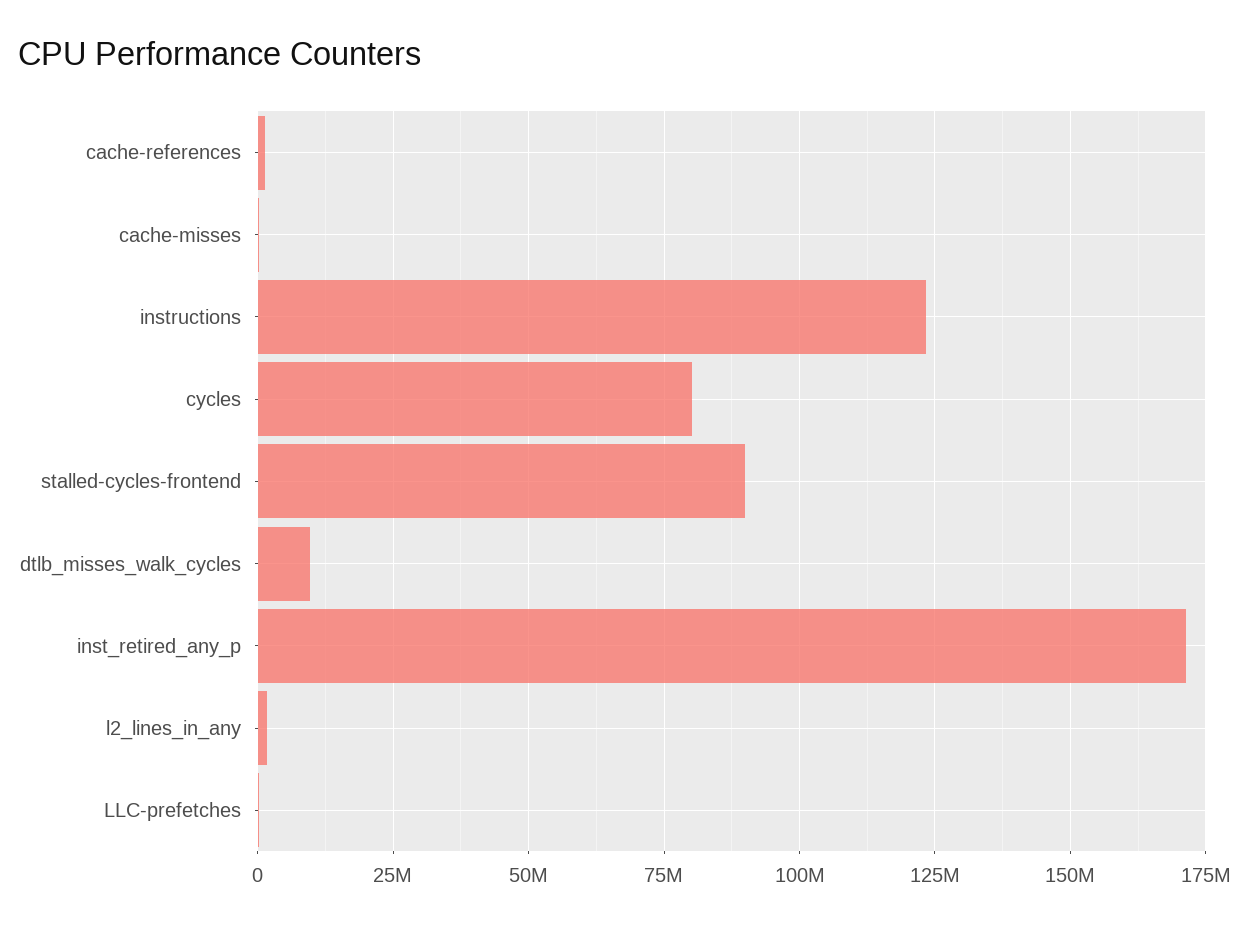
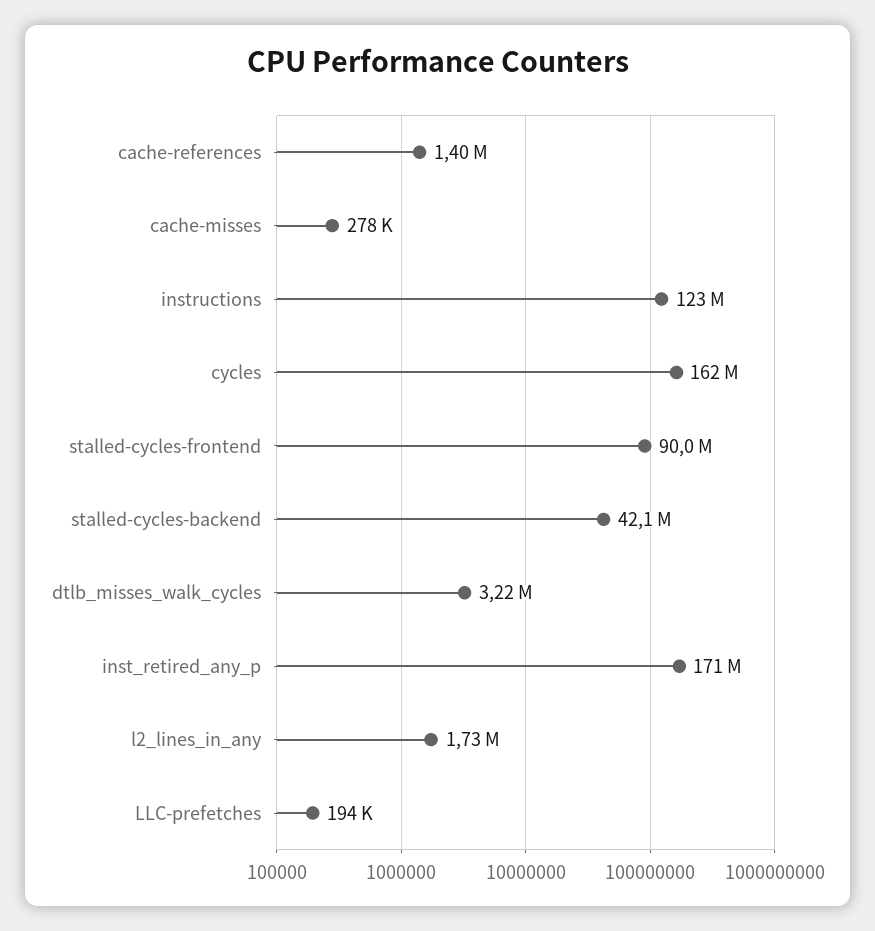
cycles: 80000000 -> 162000000
dtlb_misses_walk_cycles: 10000000 -> 3220000
stalled-cycles-backend: none -> 42100000

